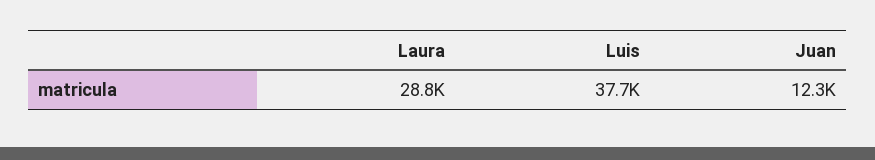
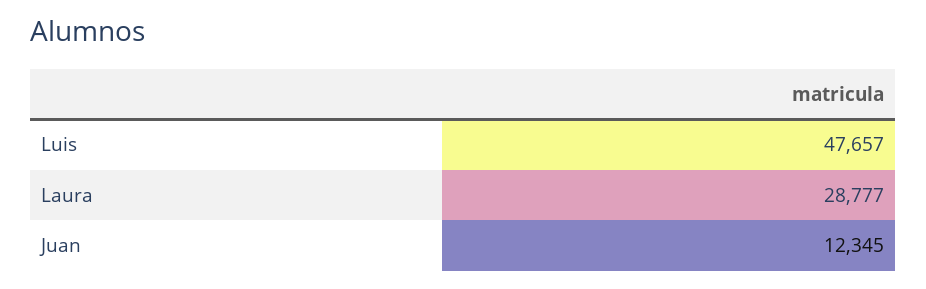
Luis: 37700 -> 47657

